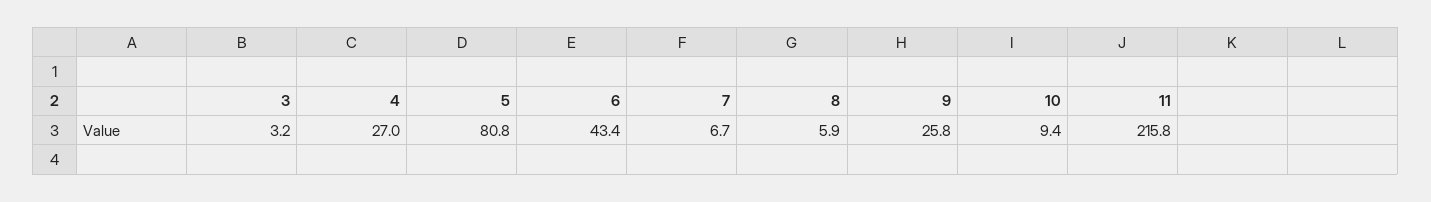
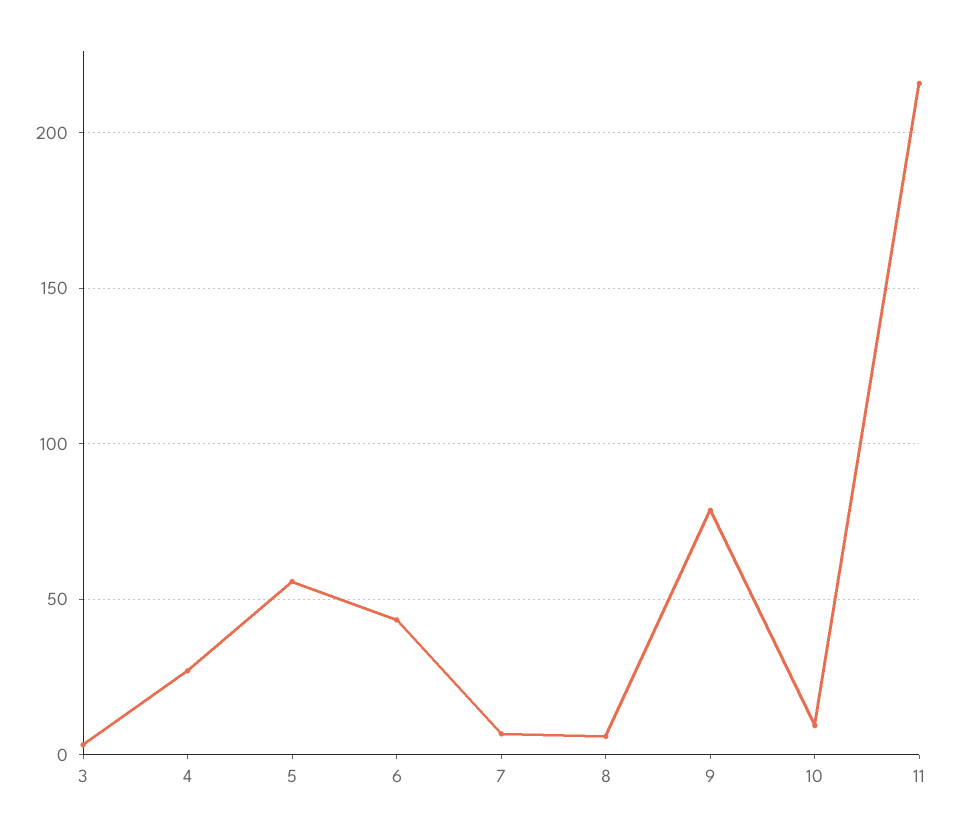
5: 80.8 -> 55
9: 25.8 -> 80

